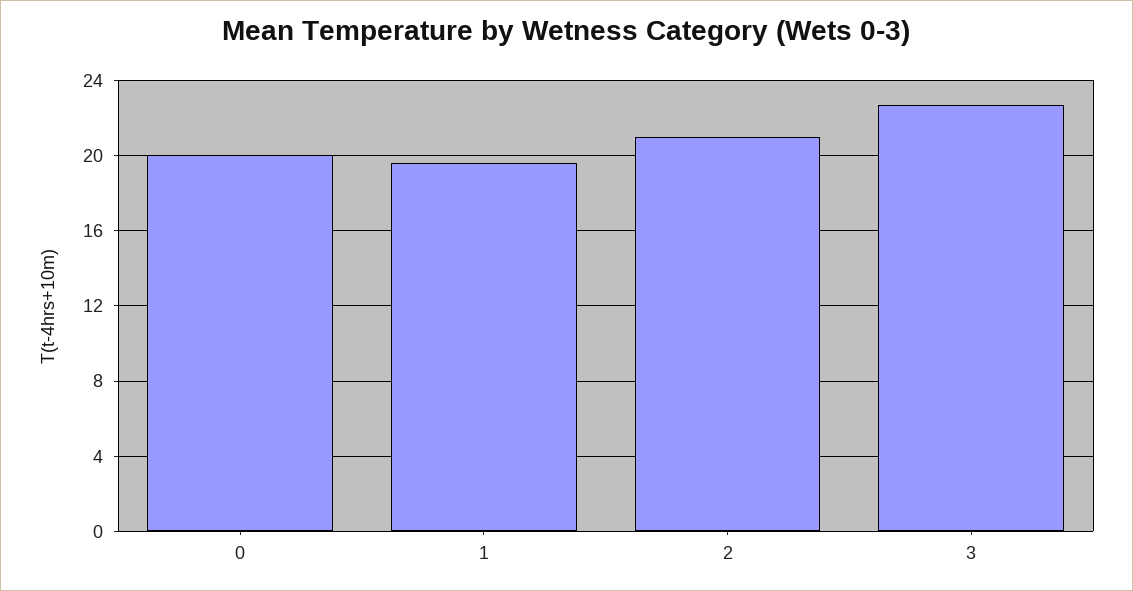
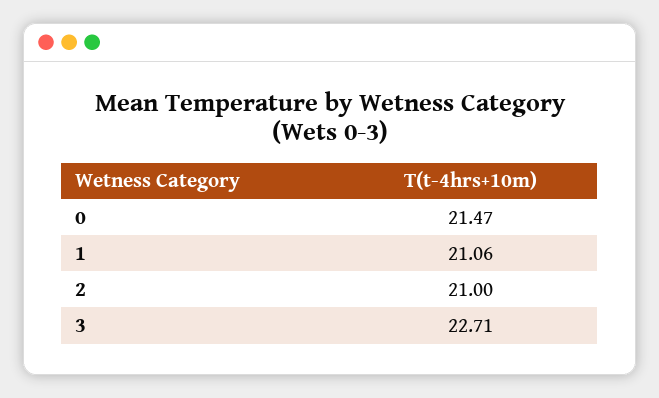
0: 20 -> 21.47
1: 19.5 -> 21.06

